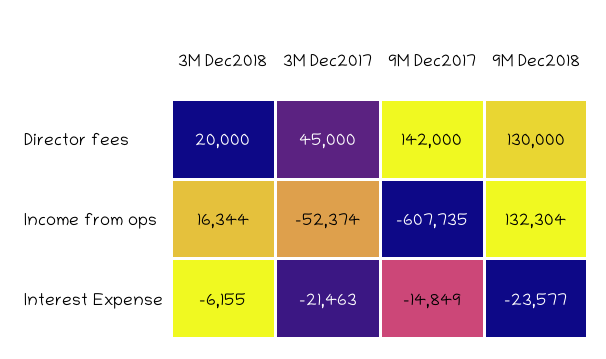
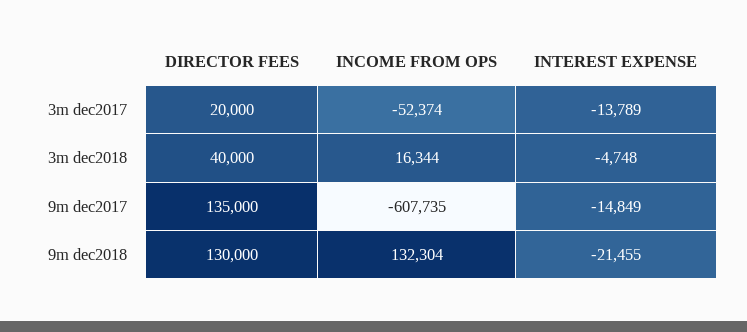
3M Dec2018, Director fees: 20000 -> 40000
3M Dec2017, Director fees: 45000 -> 20000
9M Dec2017, Director fees: 142000 -> 135000
3M Dec2018, Interest Expense: -6155 -> -4748
3M Dec2017, Interest Expense: -21463 -> -13789
9M Dec2018, Interest Expense: -23577 -> -21455

